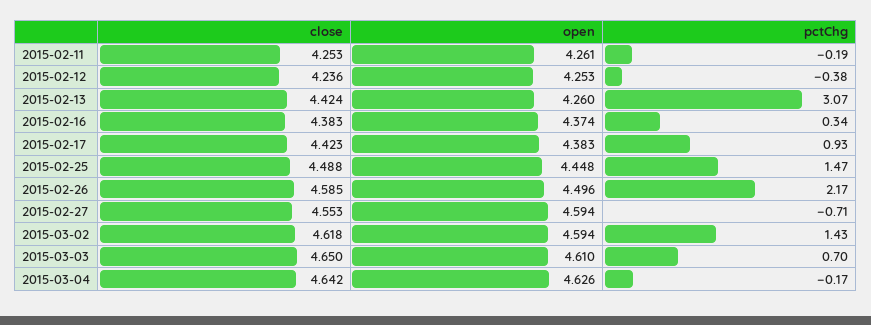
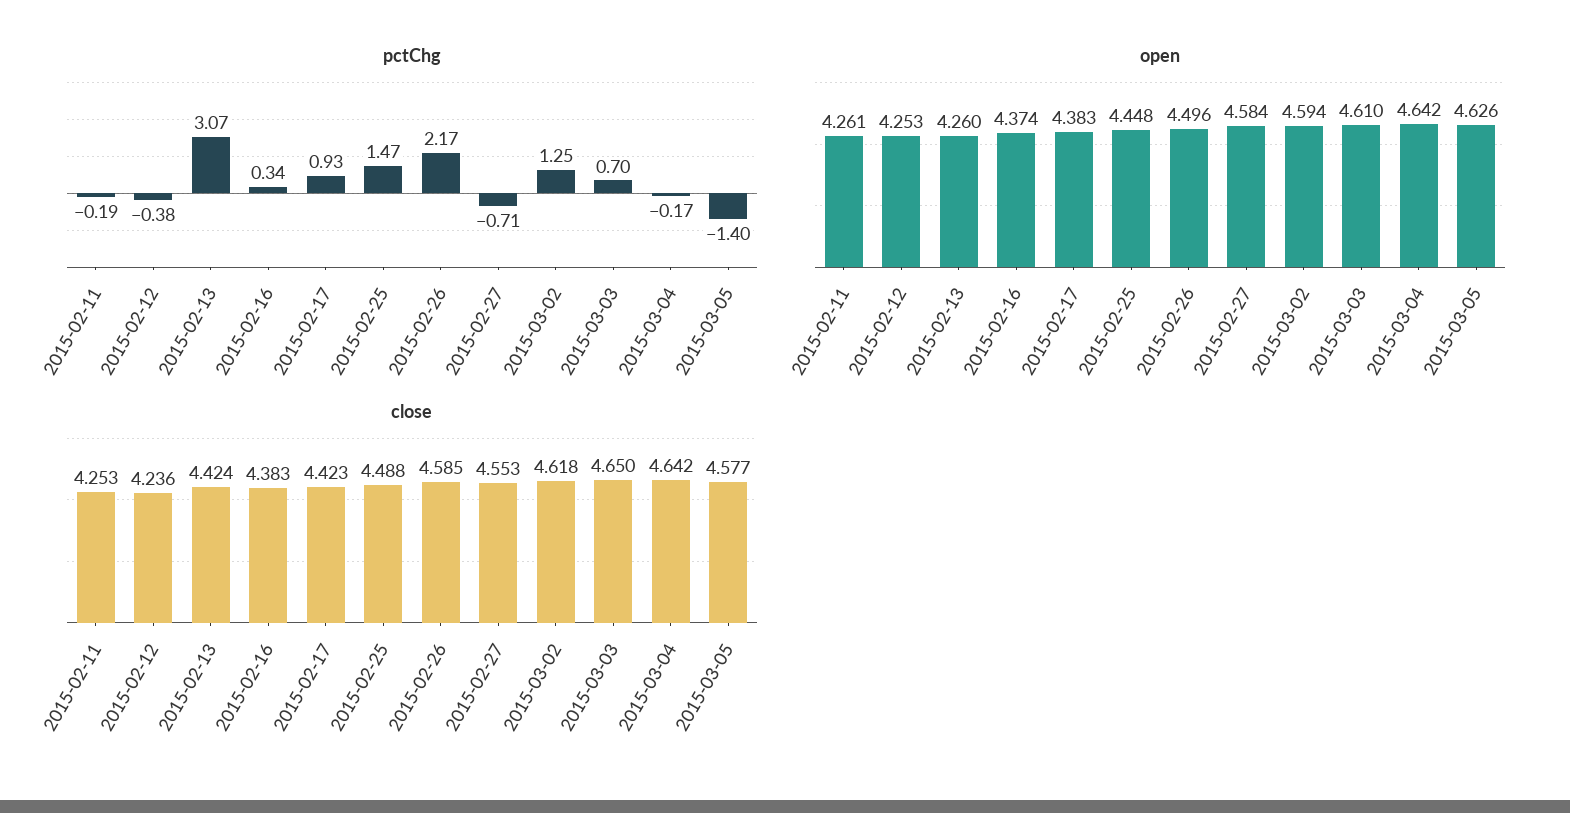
open, 2015-02-27: 4.594 -> 4.584
pctChg, 2015-03-02: 1.43 -> 1.25
open, 2015-03-04: 4.626 -> 4.642
pctChg, 2015-03-05: none -> -1.4
open, 2015-03-05: none -> 4.626
close, 2015-03-05: none -> 4.577

